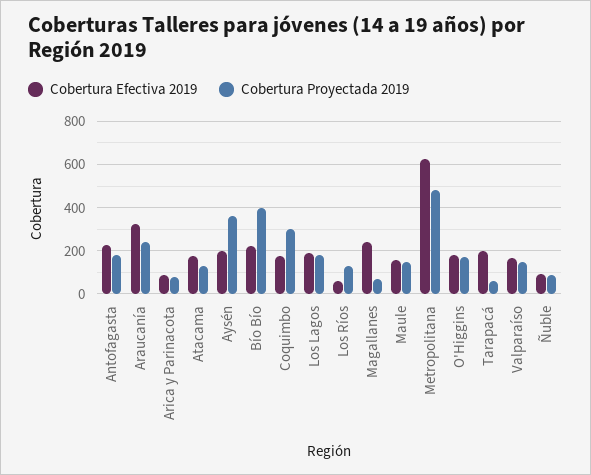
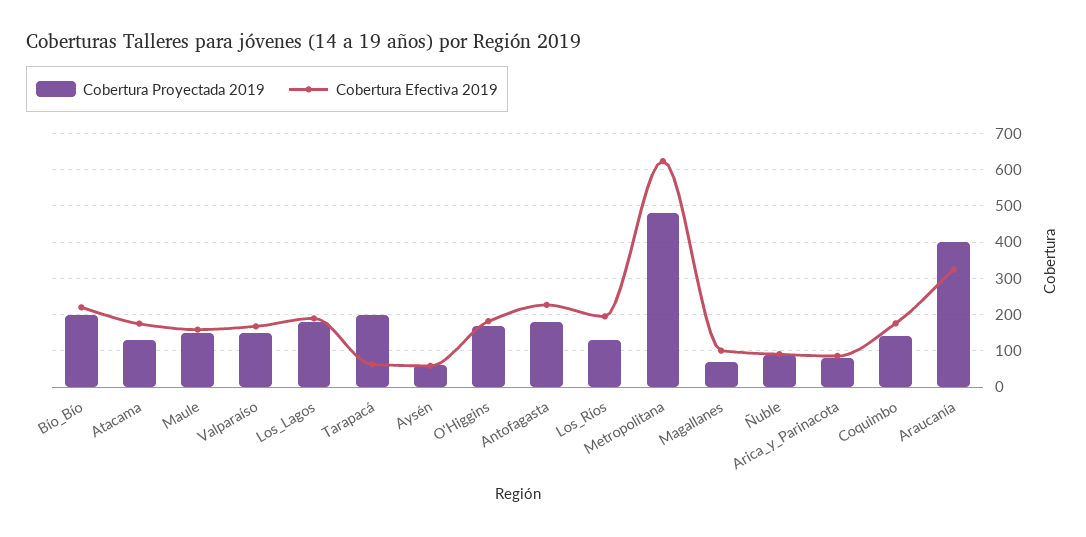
Cobertura Proyectada 2019, Araucanía: 250 -> 400
Cobertura Efectiva 2019, Aysén: 200 -> 60
Cobertura Proyectada 2019, Aysén: 350 -> 60
Cobertura Proyectada 2019, Bío Bío: 400 -> 200
Cobertura Proyectada 2019, Coquimbo: 300 -> 140
Cobertura Efectiva 2019, Los Ríos: 50 -> 200
Cobertura Efectiva 2019, Magallanes: 250 -> 100
Cobertura Efectiva 2019, Tarapacá: 200 -> 60
Cobertura Proyectada 2019, Tarapacá: 50 -> 200

